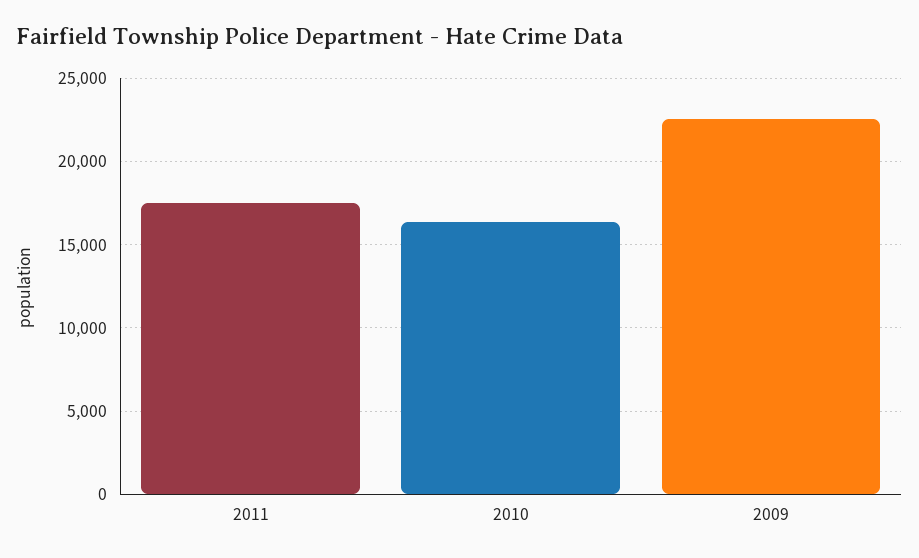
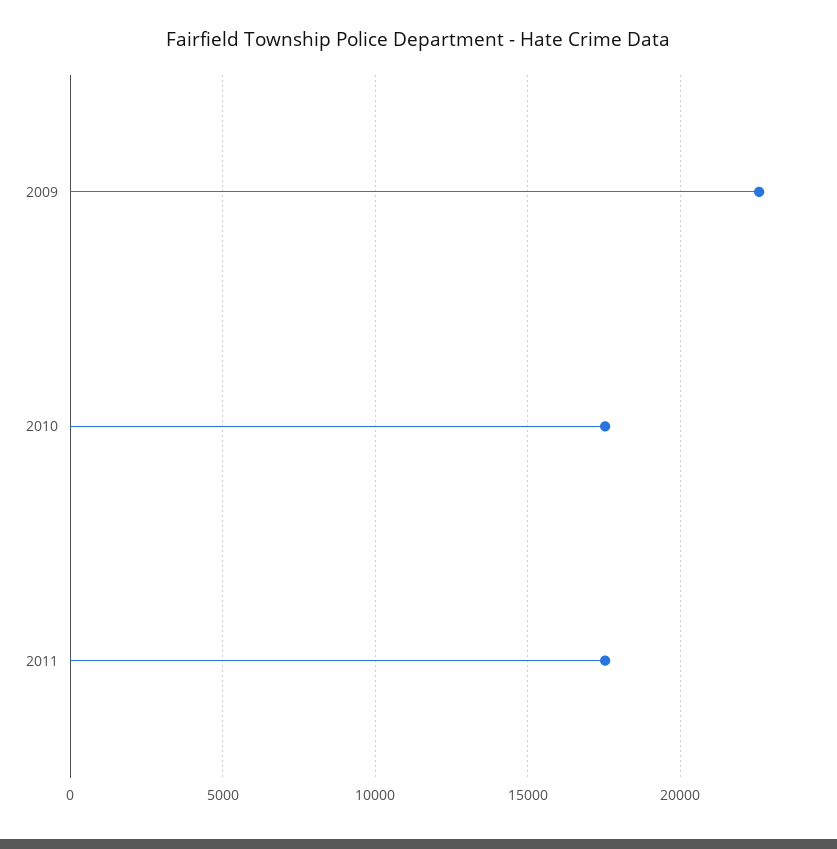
2010: 16500 -> 17500

